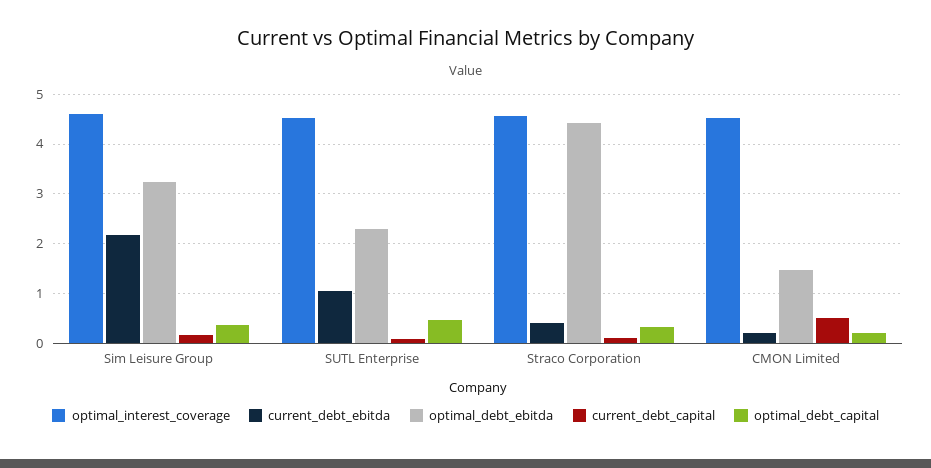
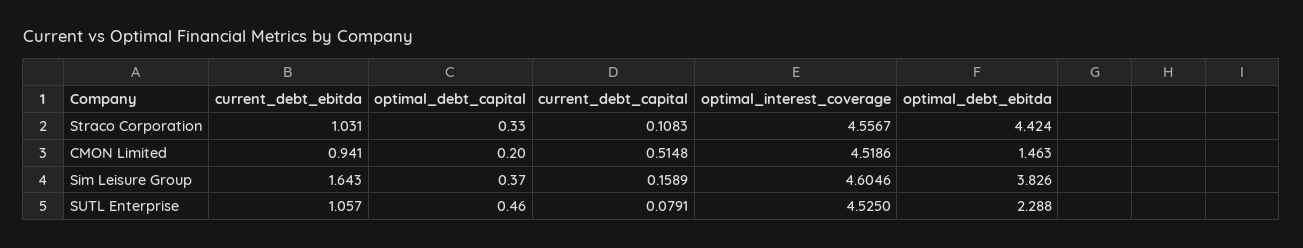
current_debt_ebitda, Sim Leisure Group: 2.2 -> 1.643
optimal_debt_ebitda, Sim Leisure Group: 3.2 -> 3.826
current_debt_ebitda, Straco Corporation: 0.4 -> 1.031
current_debt_ebitda, CMON Limited: 0.2 -> 0.941

